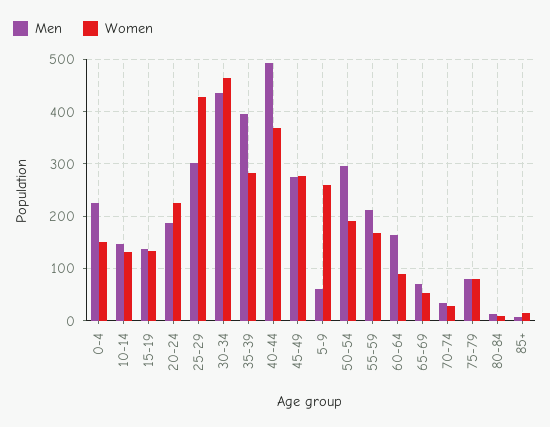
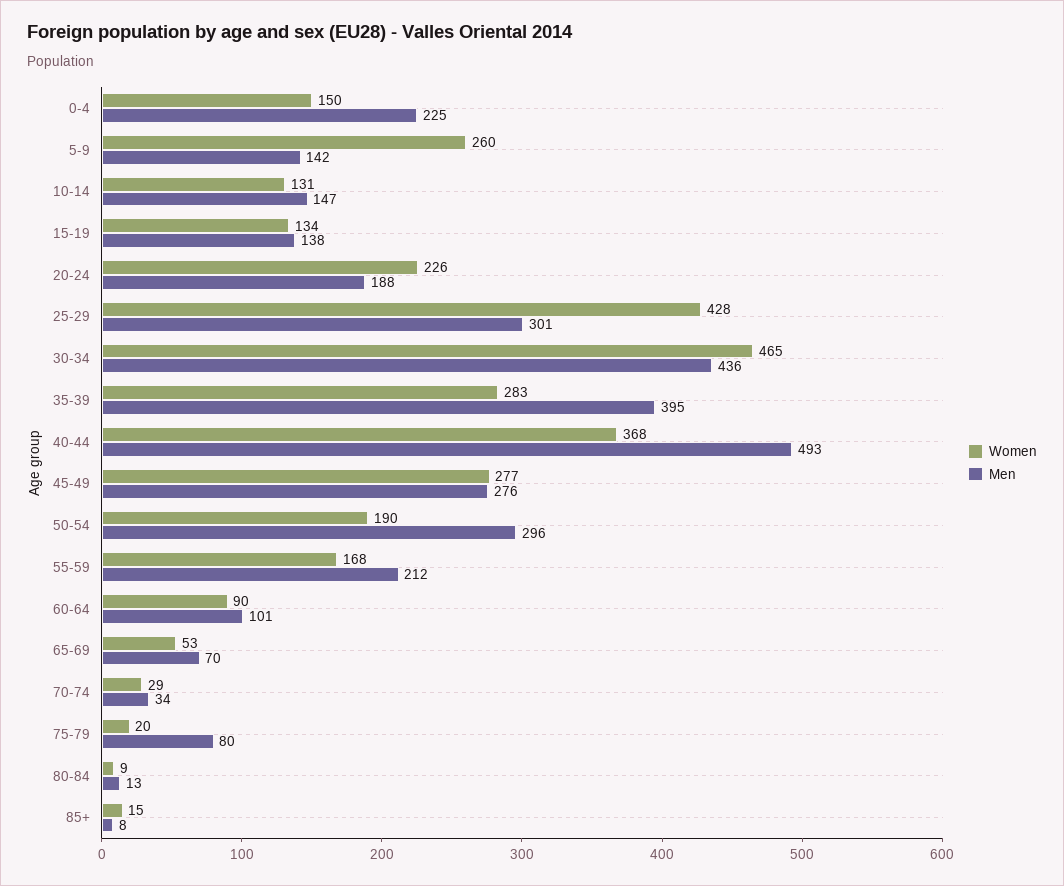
Men, 5-9: 60 -> 142
Men, 60-64: 160 -> 101
Women, 75-79: 80 -> 20

